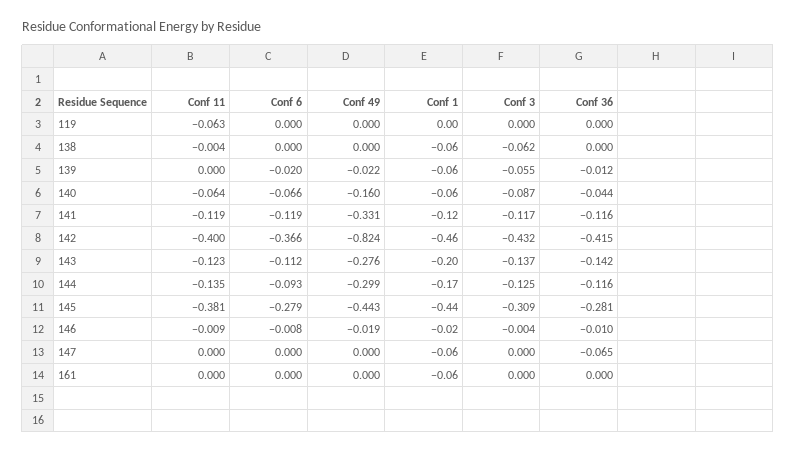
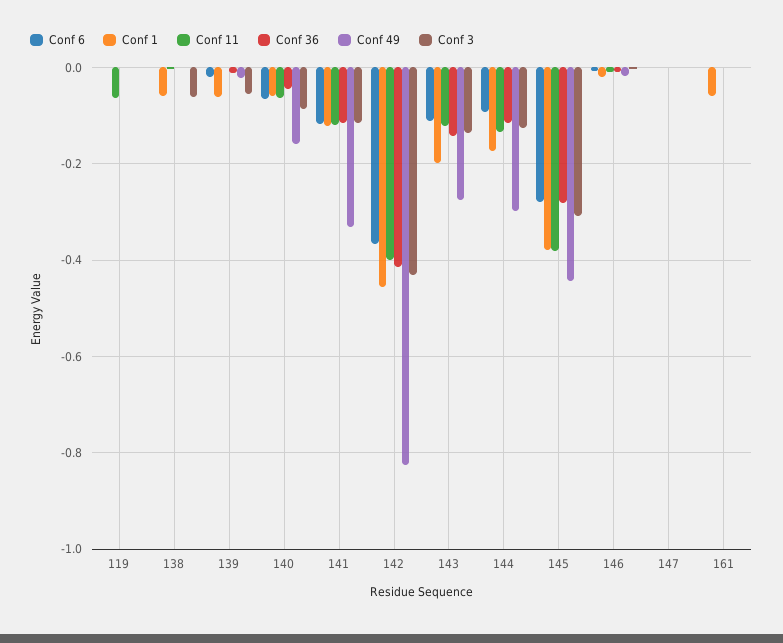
Conf 1, 145: -0.44 -> -0.38
Conf 1, 147: -0.06 -> 0
Conf 36, 147: -0.065 -> 0

